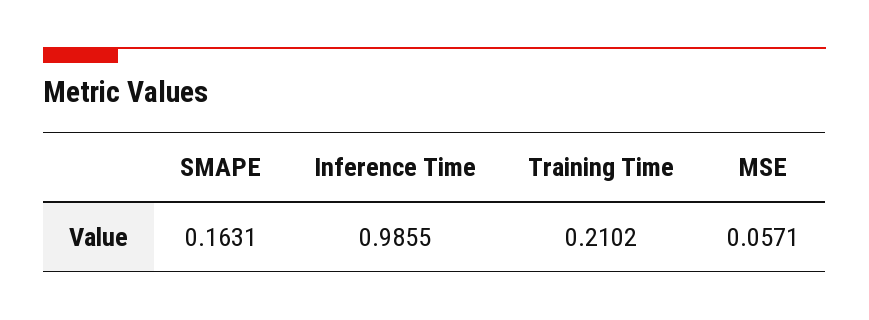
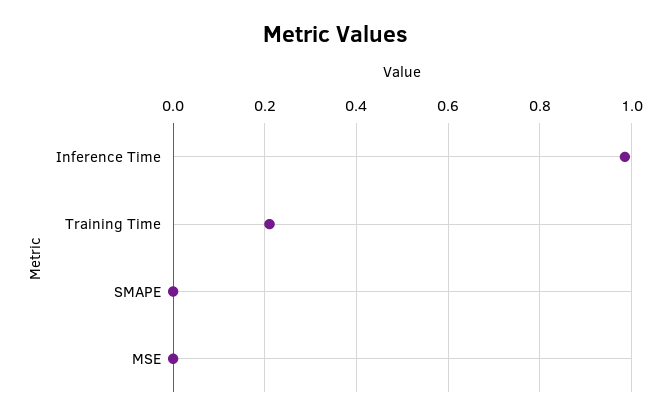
SMAPE: 0.1631 -> 0
MSE: 0.0571 -> 0

